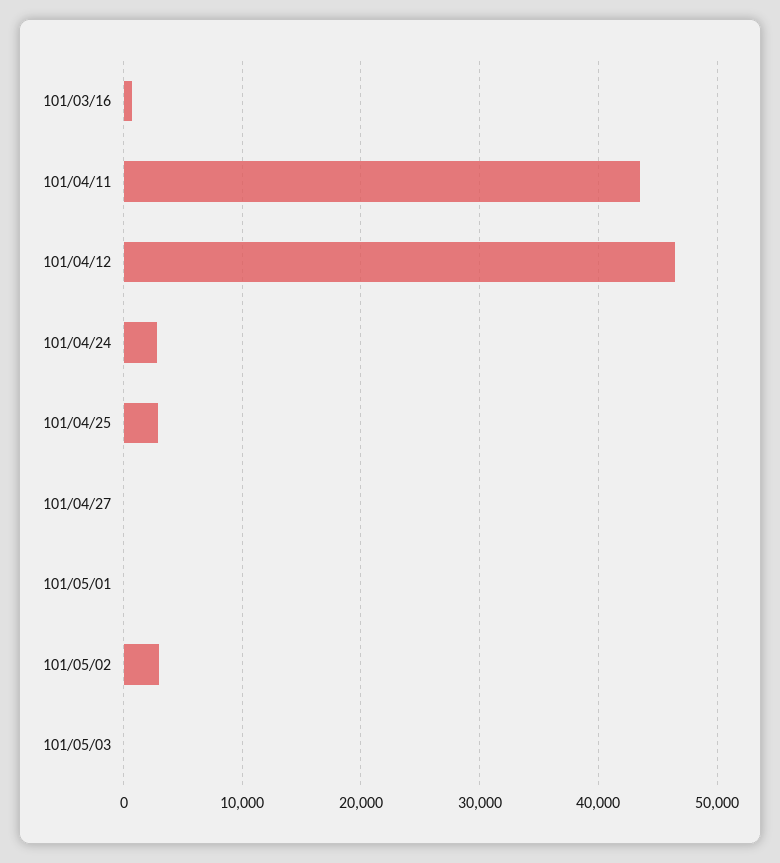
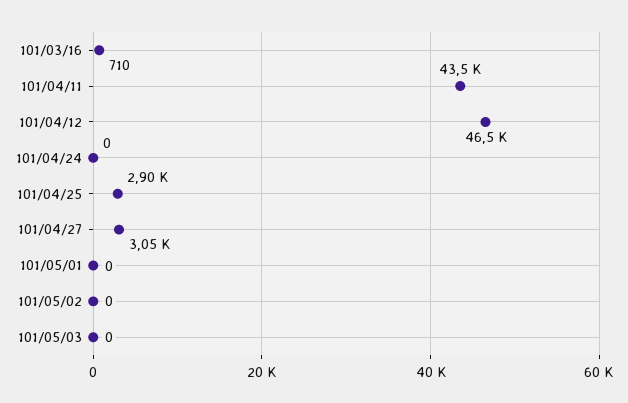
101/04/24: 3000 -> 0
101/04/27: 0 -> 3050
101/05/02: 3000 -> 0

